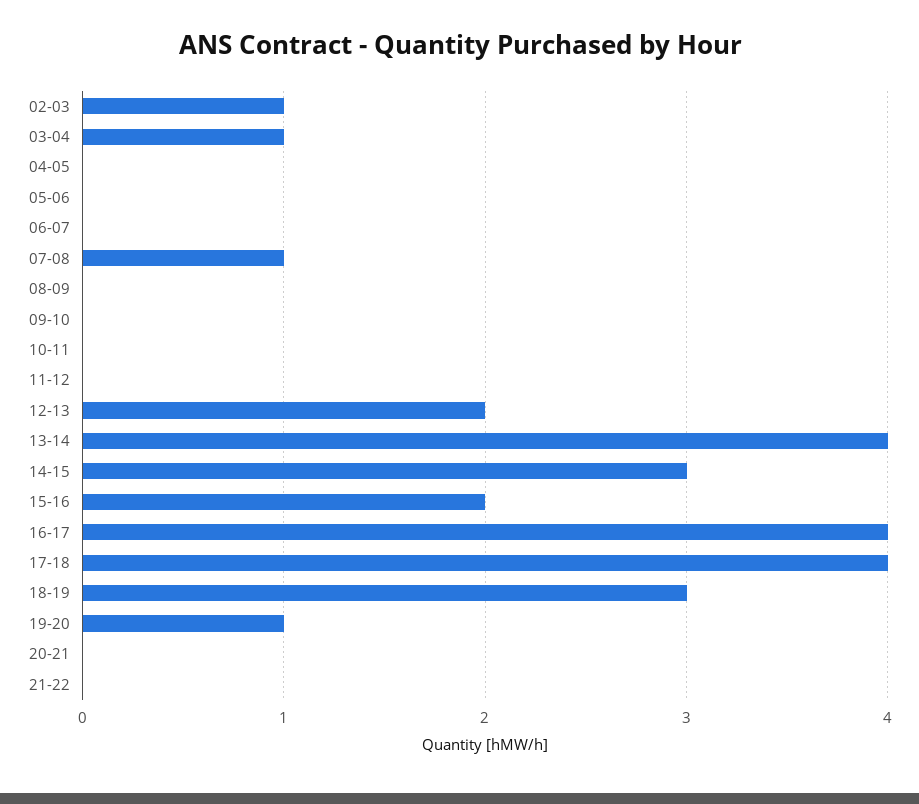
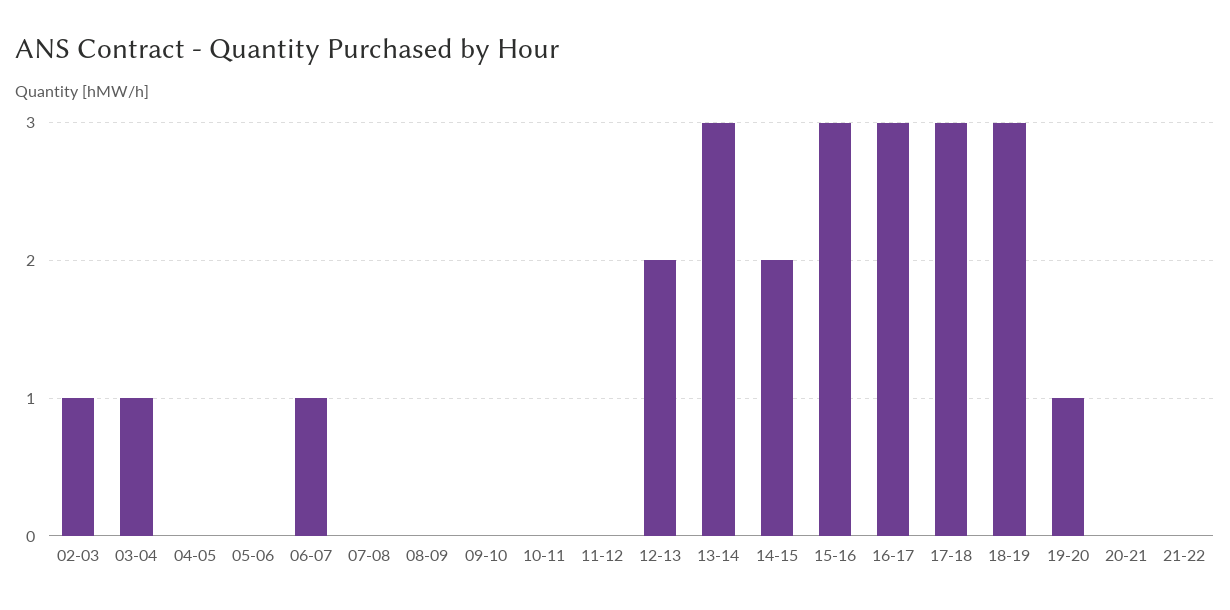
06-07: 0 -> 1
07-08: 1 -> 0
13-14: 4 -> 3
14-15: 3 -> 2
15-16: 2 -> 3
16-17: 4 -> 3
17-18: 4 -> 3

